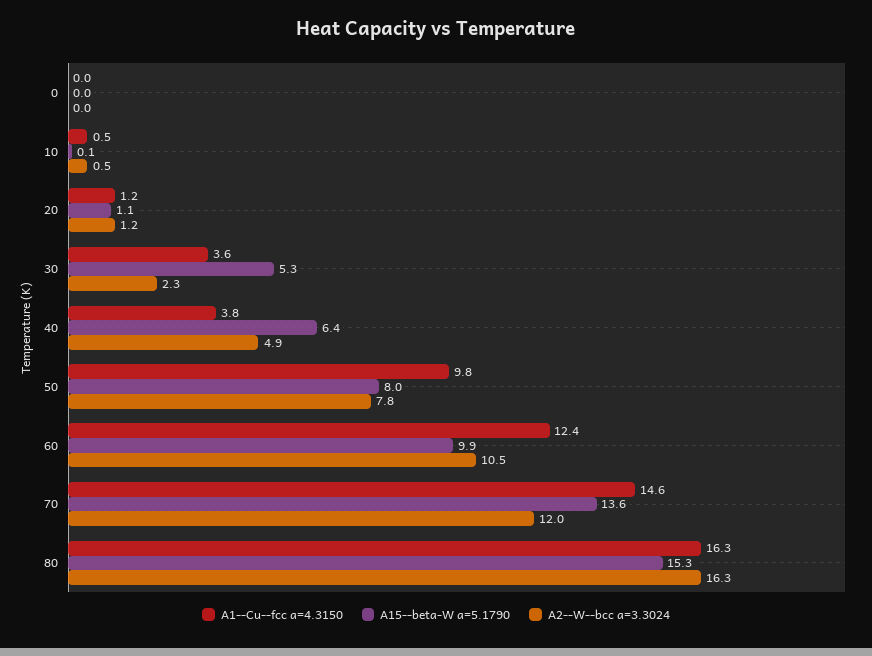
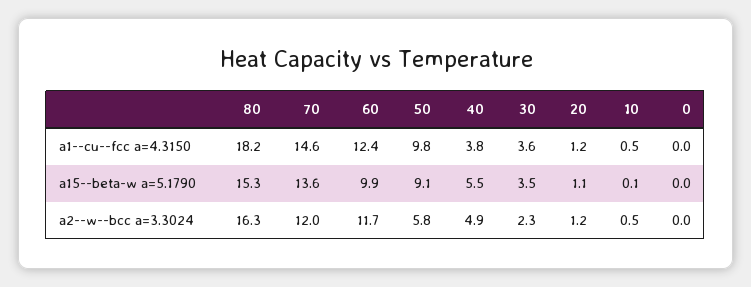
A15--beta-W a=5.1790, 30: 5.3 -> 3.5
A15--beta-W a=5.1790, 40: 6.4 -> 5.5
A15--beta-W a=5.1790, 50: 8 -> 9.1
A2--W--bcc a=3.3024, 50: 7.8 -> 5.8
A2--W--bcc a=3.3024, 60: 10.5 -> 11.7
A1--Cu--fcc a=4.3150, 80: 16.3 -> 18.2

